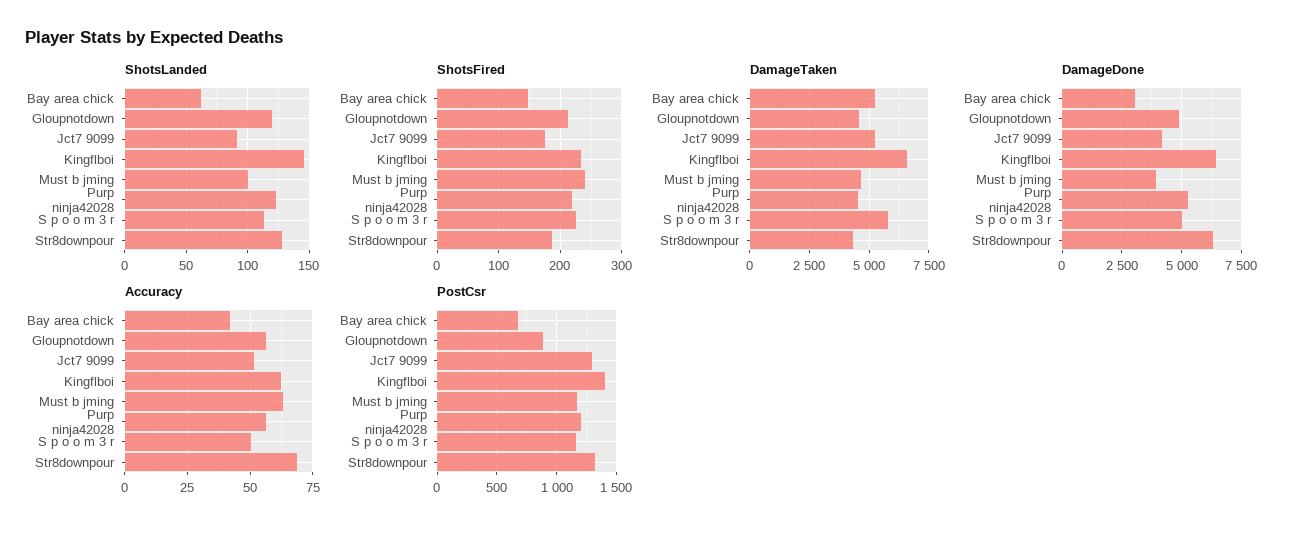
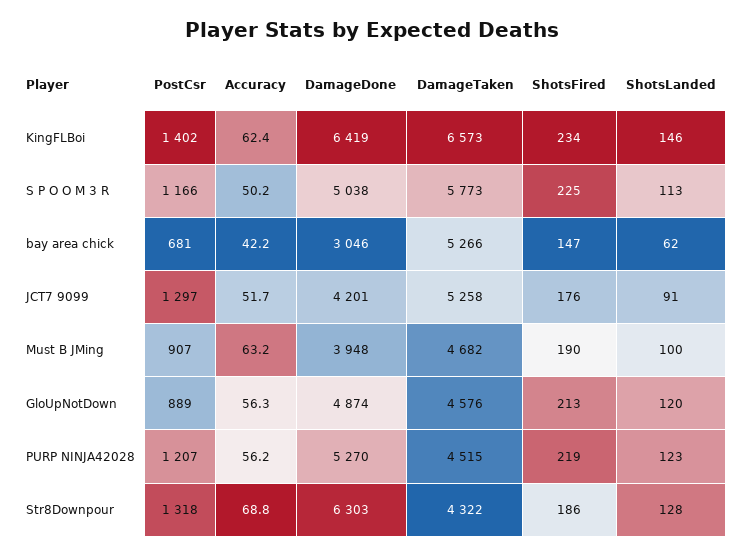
ShotsFired, Must b jming: 240 -> 190
PostCsr, Must b jming: 1200 -> 907

